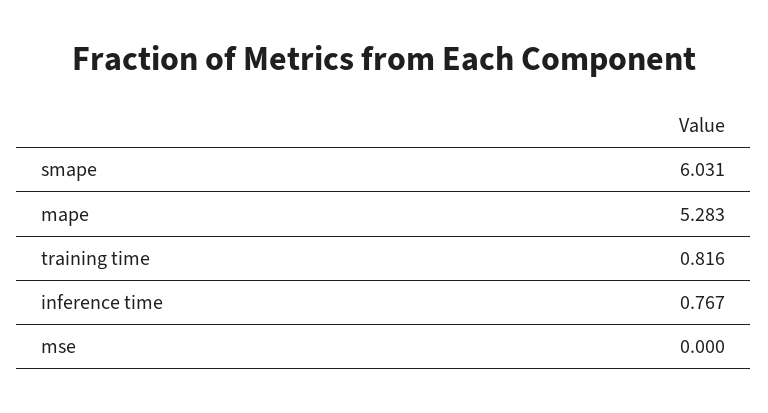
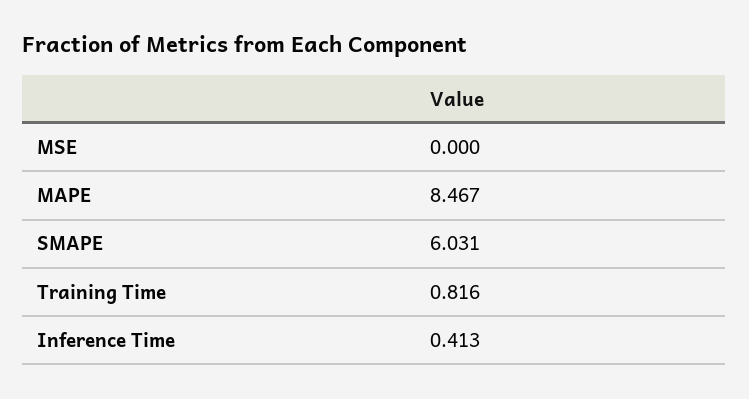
mape: 5.283 -> 8.467
inference time: 0.767 -> 0.413

